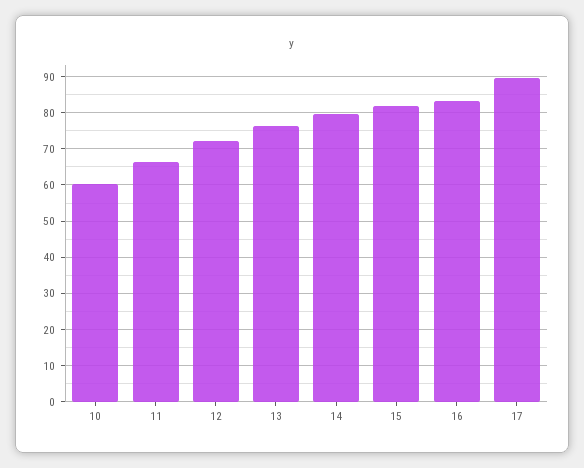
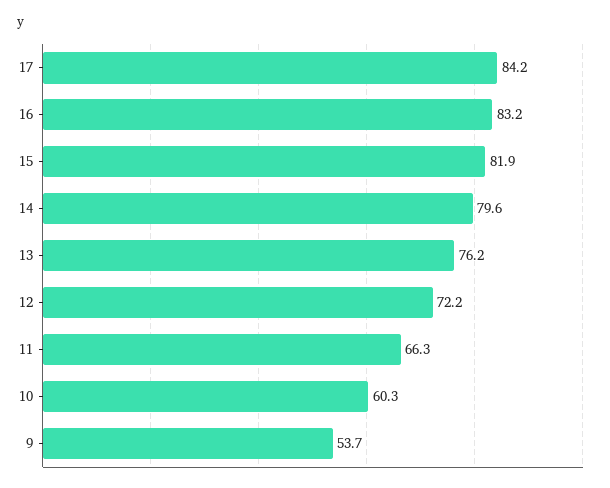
17: 90 -> 84.2
9: none -> 53.7

